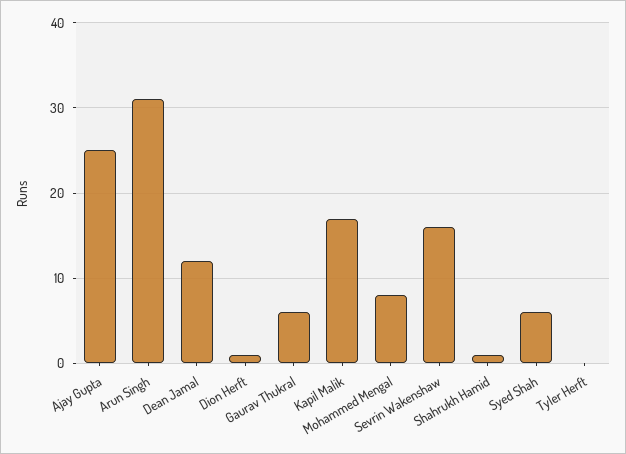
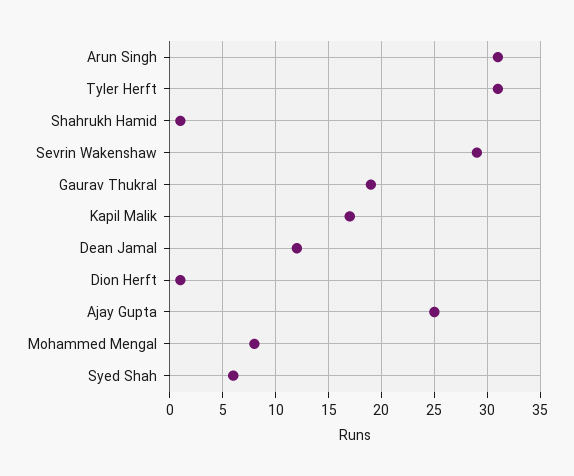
Gaurav Thukral: 6 -> 19
Sevrin Wakenshaw: 16 -> 29
Tyler Herft: 0 -> 31

